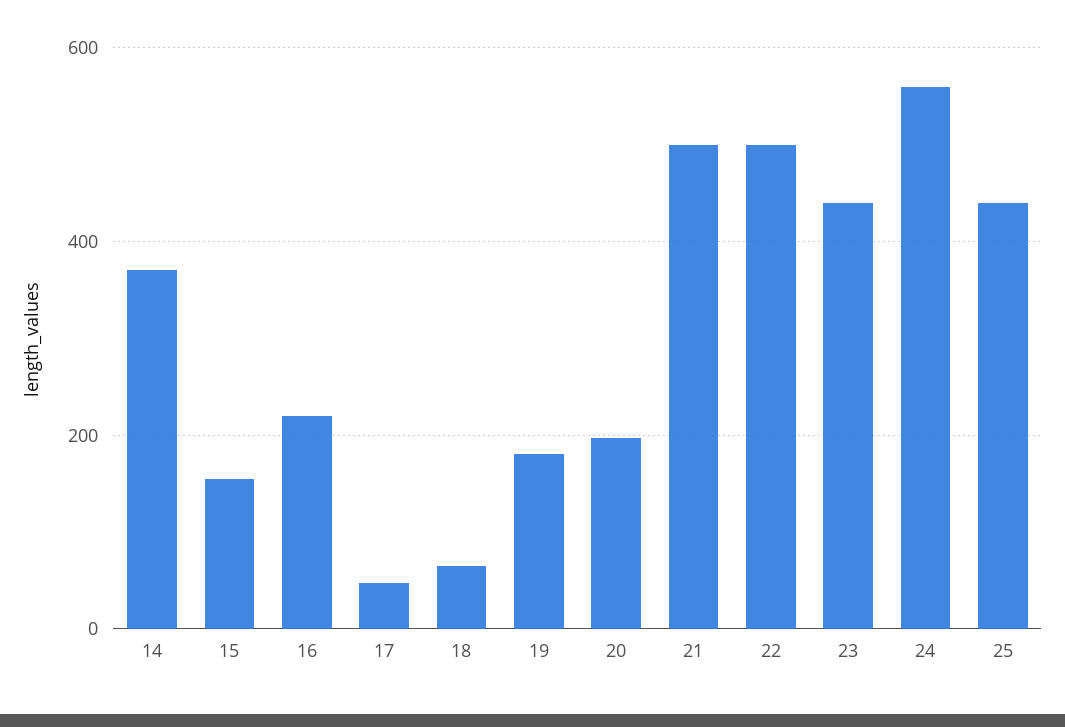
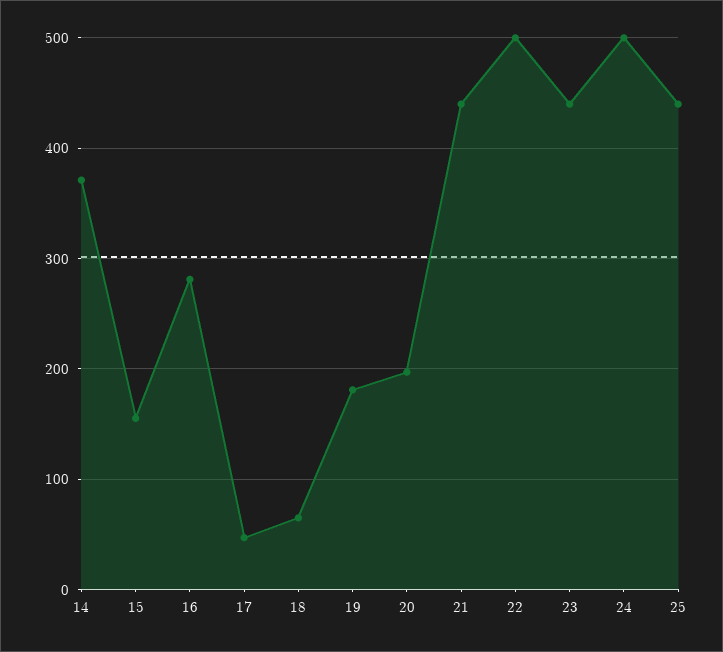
16: 220 -> 280
21: 500 -> 440
24: 560 -> 500

